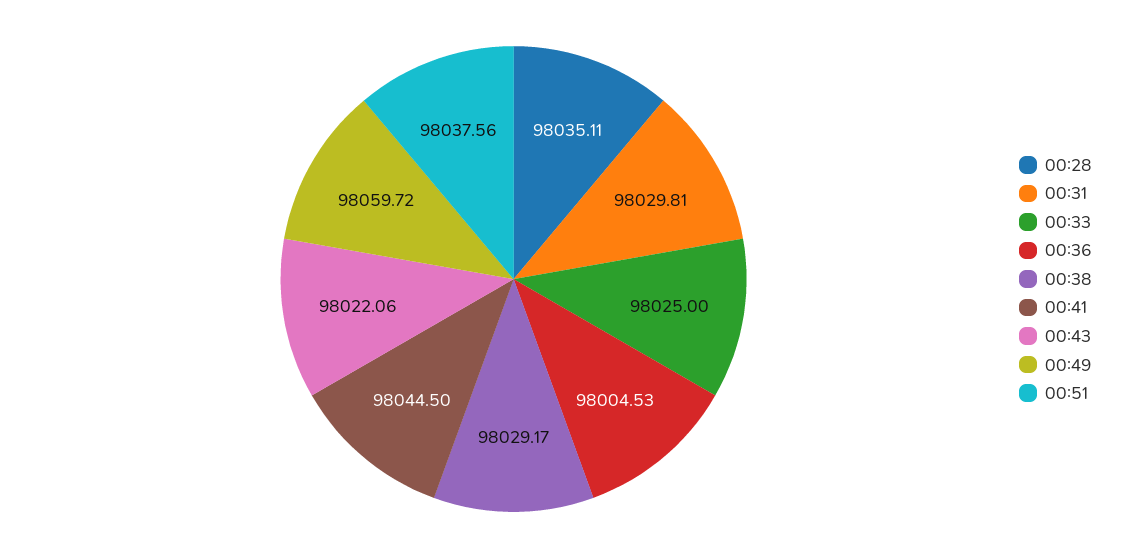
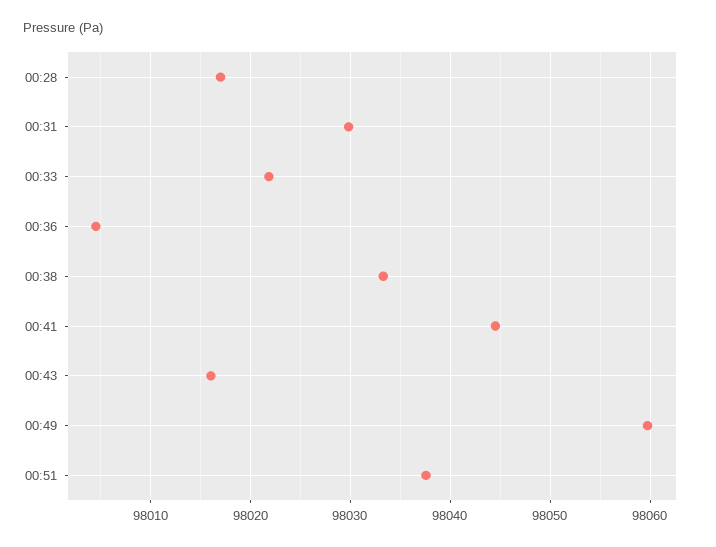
00:28: 98035.11 -> 98017
00:33: 98025 -> 98022
00:38: 98029.17 -> 98033
00:43: 98022.06 -> 98016

